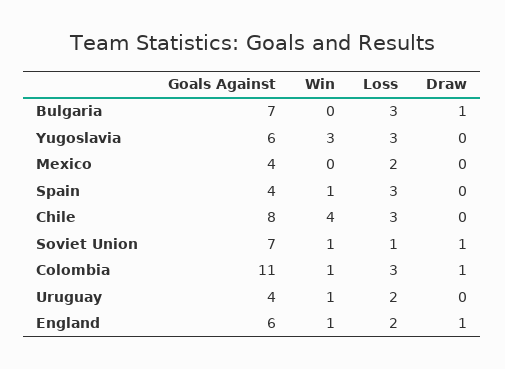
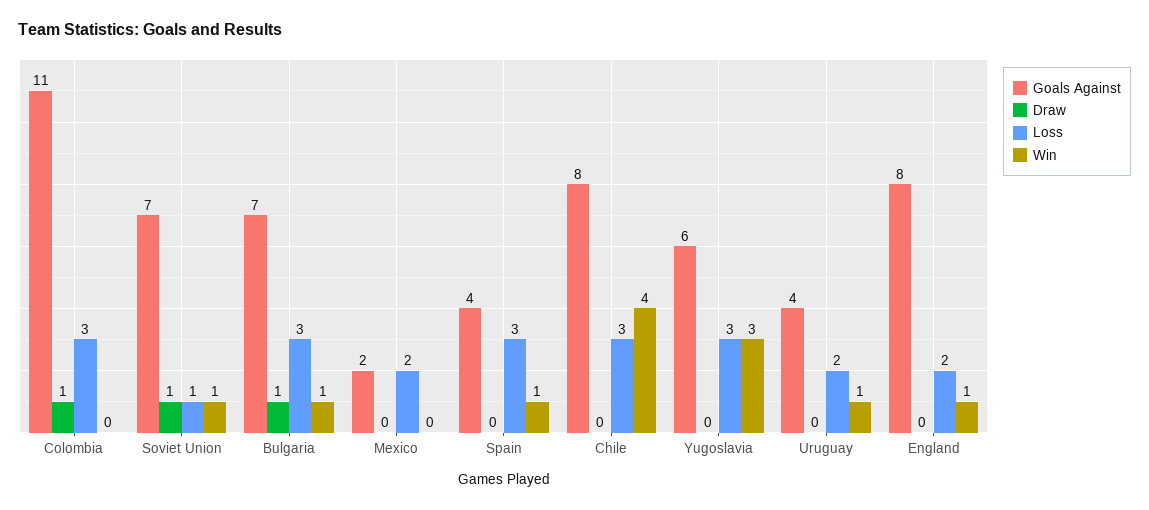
Win, Bulgaria: 0 -> 1
Goals Against, Mexico: 4 -> 2
Win, Colombia: 1 -> 0
Goals Against, England: 6 -> 8
Draw, England: 1 -> 0

